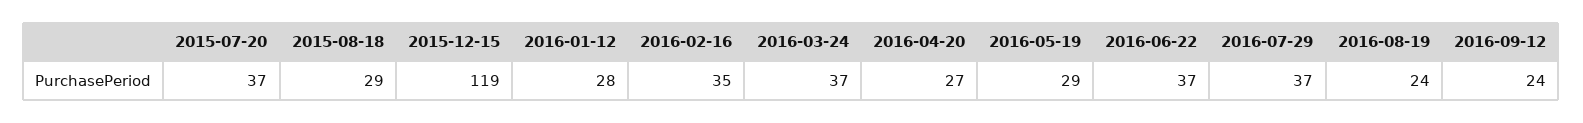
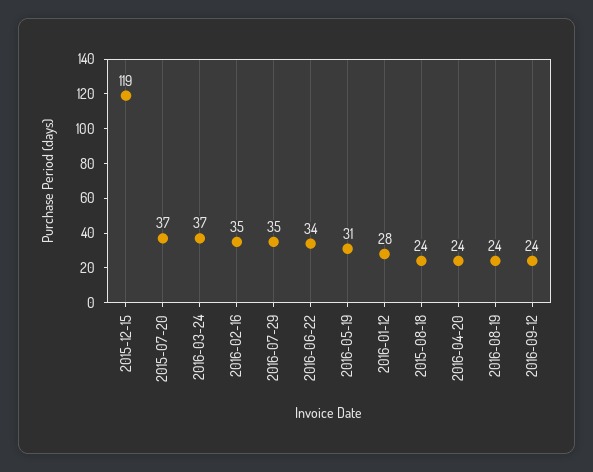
2015-08-18: 29 -> 24
2016-04-20: 27 -> 24
2016-05-19: 29 -> 31
2016-06-22: 37 -> 34
2016-07-29: 37 -> 35

